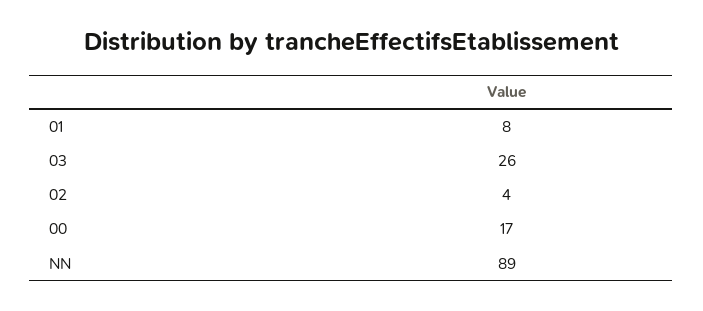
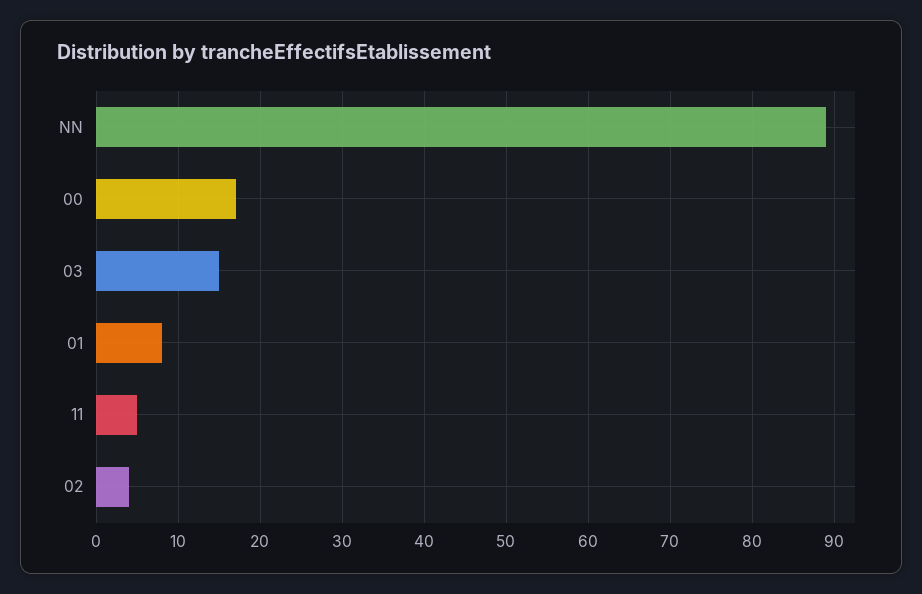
03: 26 -> 15
11: none -> 5

